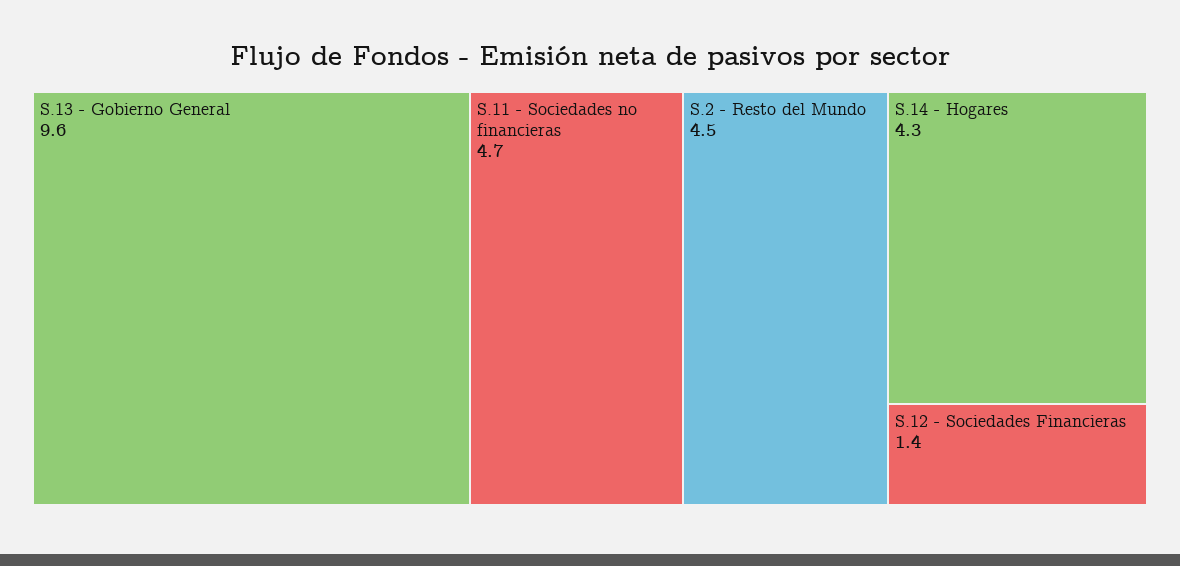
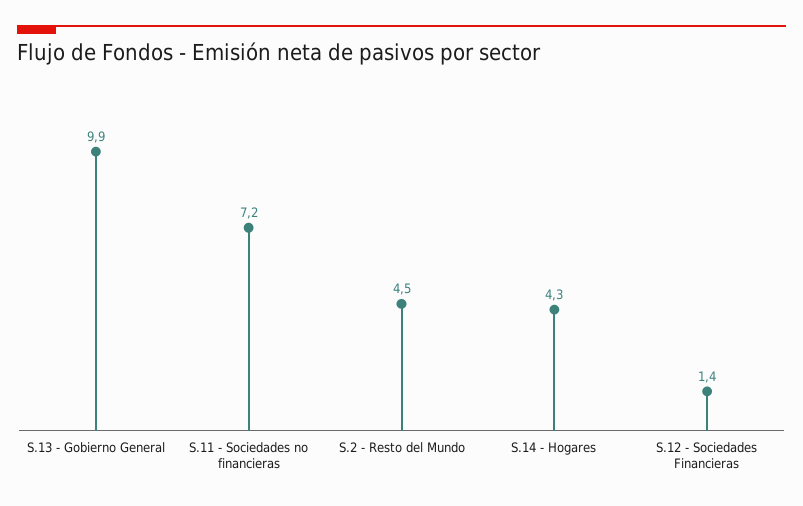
S.13 - Gobierno General: 9.6 -> 9.9
S.11 - Sociedades no financieras: 4.7 -> 7.2

